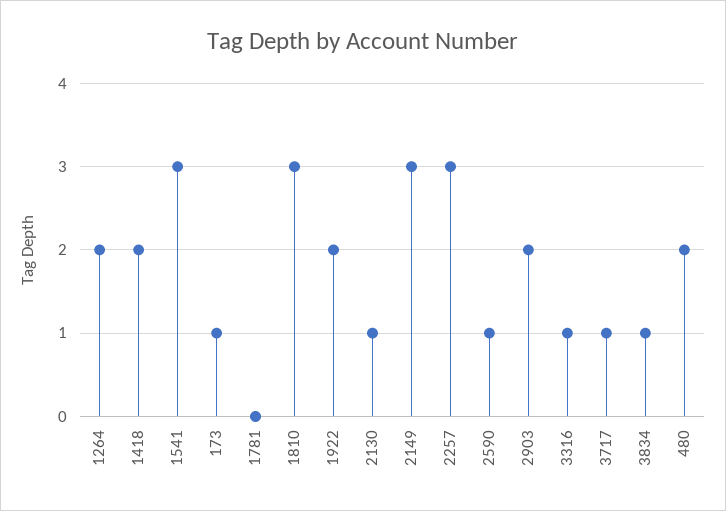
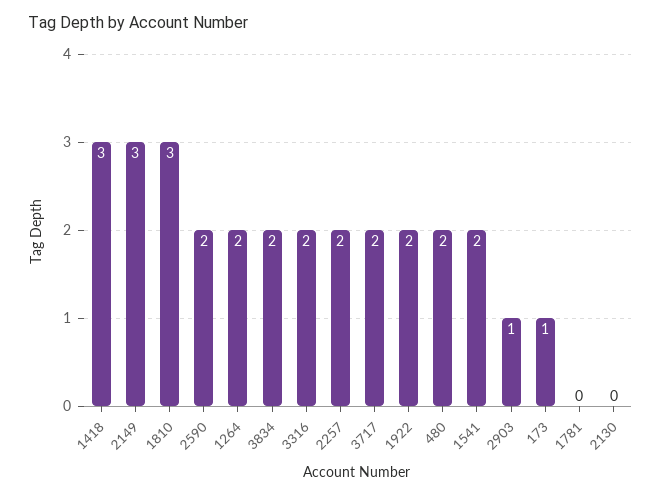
1418: 2 -> 3
1541: 3 -> 2
2130: 1 -> 0
2257: 3 -> 2
2590: 1 -> 2
2903: 2 -> 1
3316: 1 -> 2
3717: 1 -> 2
3834: 1 -> 2

